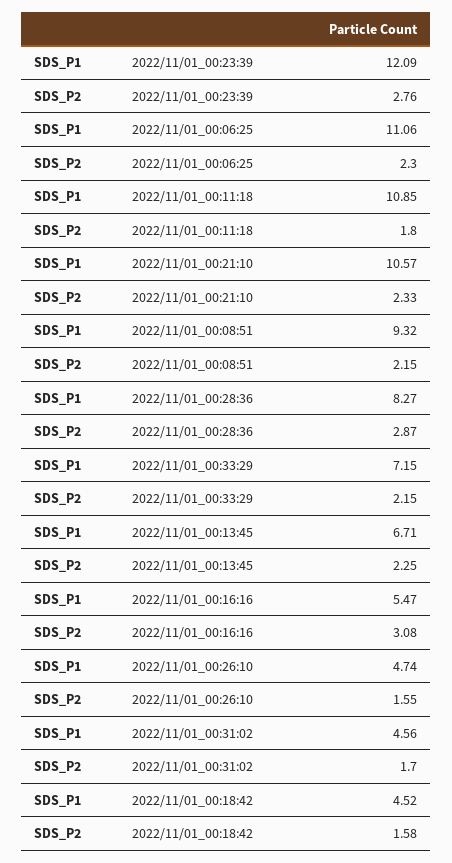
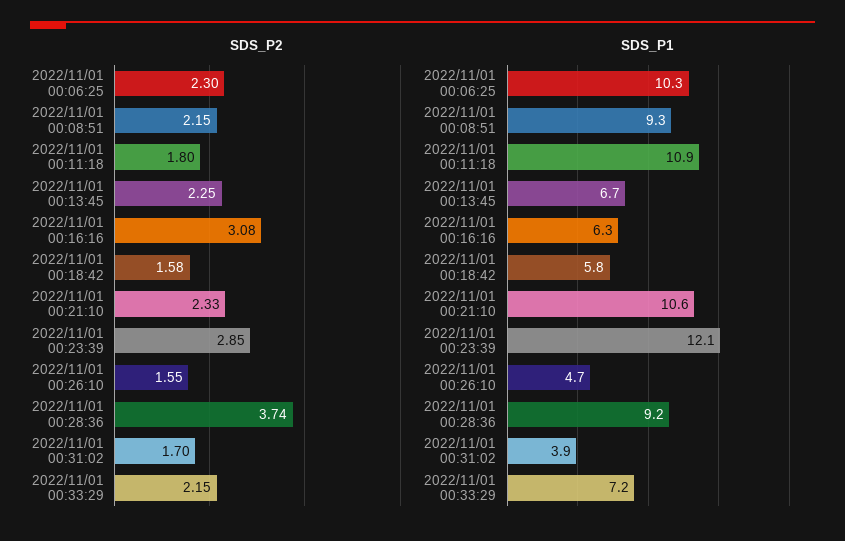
SDS_P2, 2022/11/01_00:23:39: 2.76 -> 2.85
SDS_P1, 2022/11/01_00:06:25: 11.06 -> 10.3
SDS_P1, 2022/11/01_00:28:36: 8.27 -> 9.2
SDS_P2, 2022/11/01_00:28:36: 2.87 -> 3.74
SDS_P1, 2022/11/01_00:16:16: 5.47 -> 6.3
SDS_P1, 2022/11/01_00:31:02: 4.56 -> 3.9
SDS_P1, 2022/11/01_00:18:42: 4.52 -> 5.8

